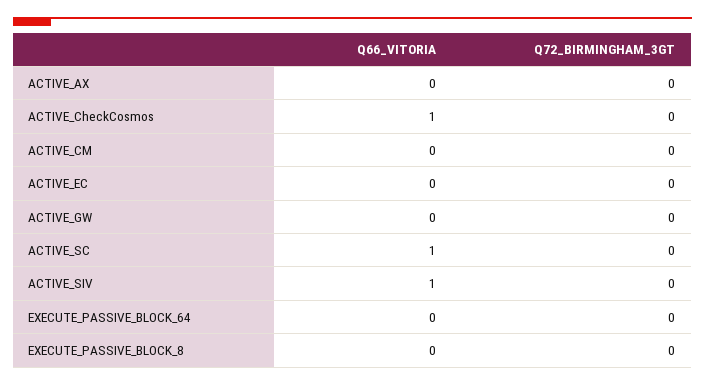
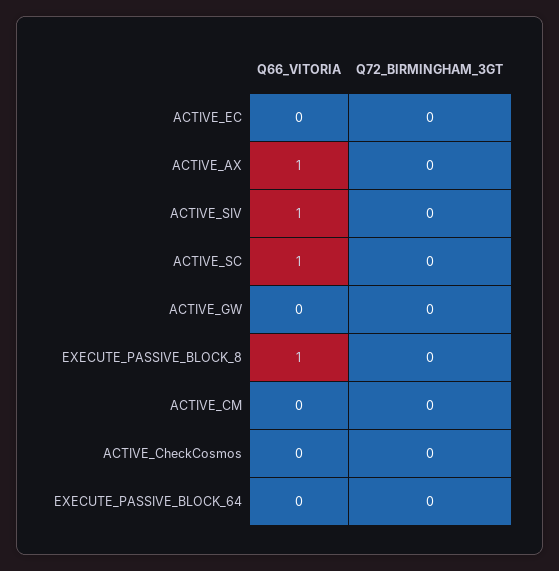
Q66_VITORIA, ACTIVE_AX: 0 -> 1
Q66_VITORIA, ACTIVE_CheckCosmos: 1 -> 0
Q66_VITORIA, EXECUTE_PASSIVE_BLOCK_8: 0 -> 1

